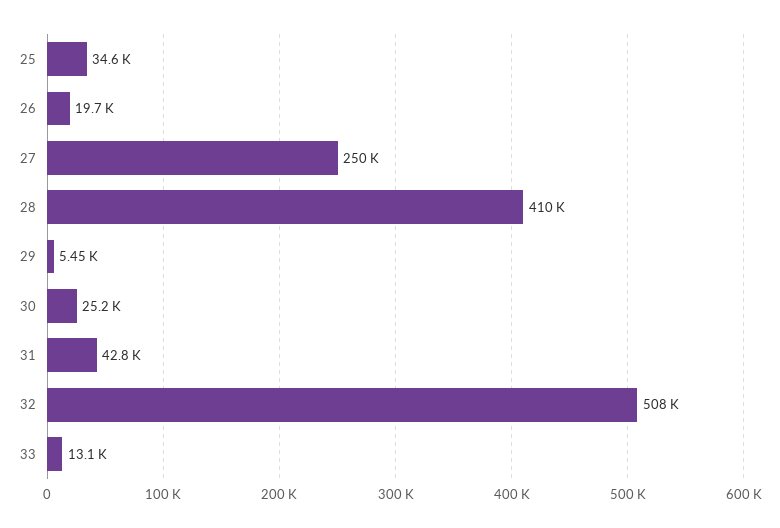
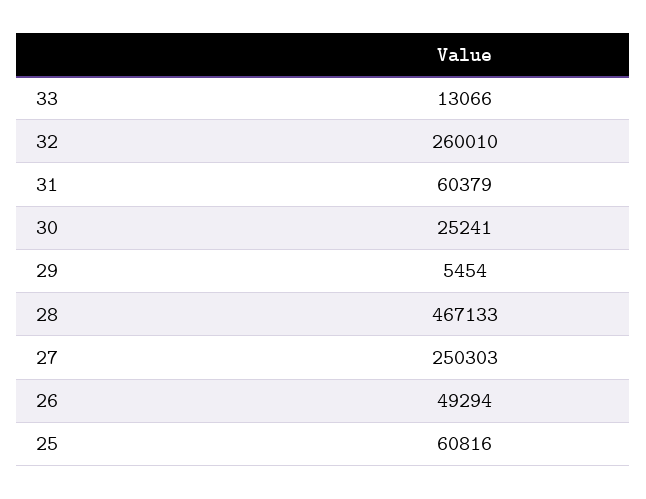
25: 34600 -> 60816
26: 19700 -> 49294
28: 410000 -> 467133
31: 42800 -> 60379
32: 508000 -> 260010

